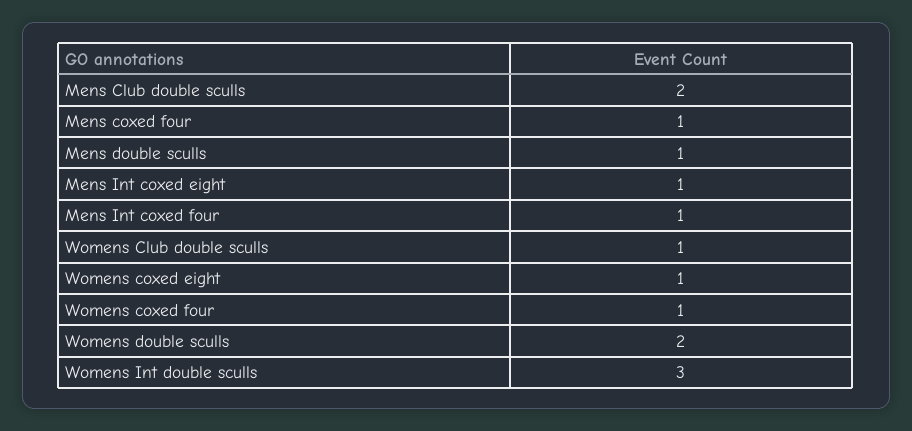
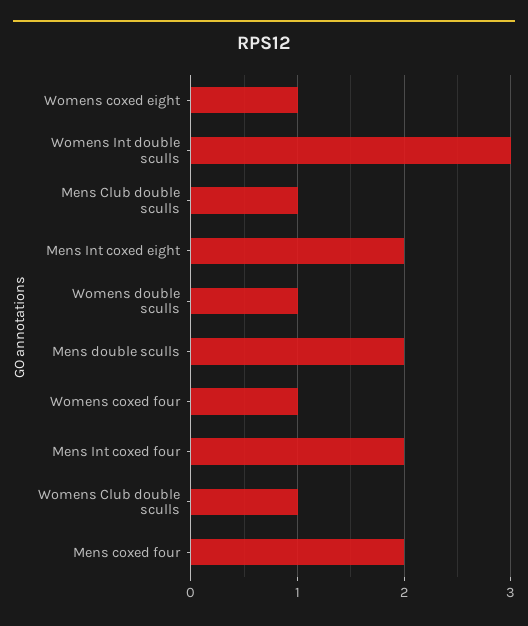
Mens Club double sculls: 2 -> 1
Mens coxed four: 1 -> 2
Mens double sculls: 1 -> 2
Mens Int coxed eight: 1 -> 2
Mens Int coxed four: 1 -> 2
Womens double sculls: 2 -> 1

